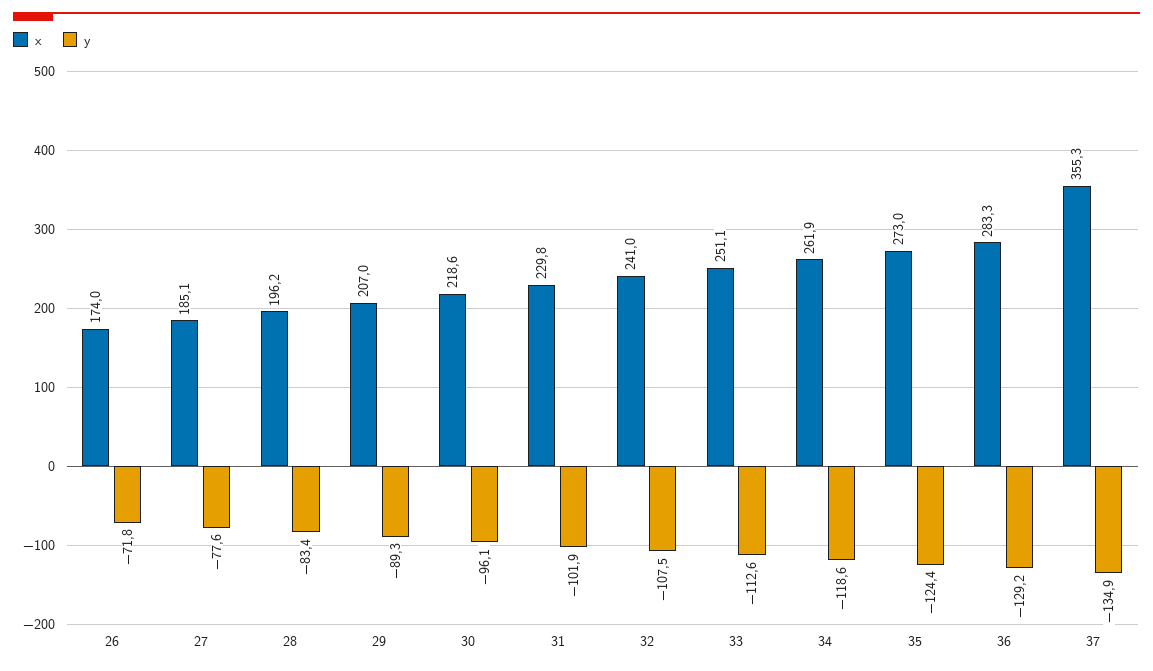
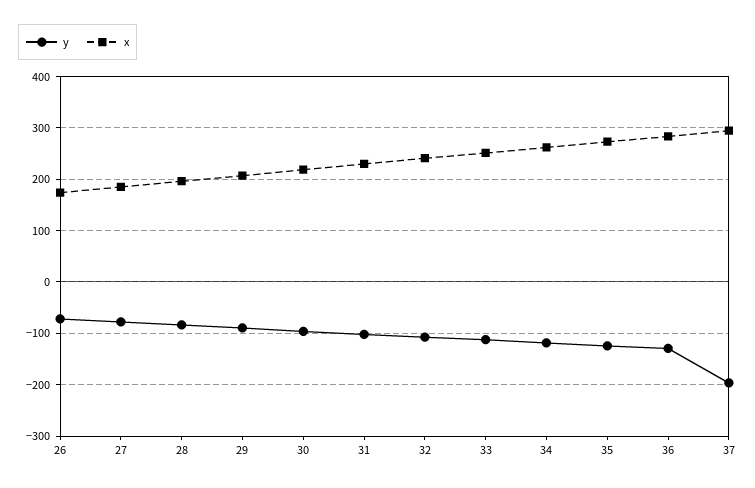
x, 37: 355.3 -> 300
y, 37: -134.9 -> -200

